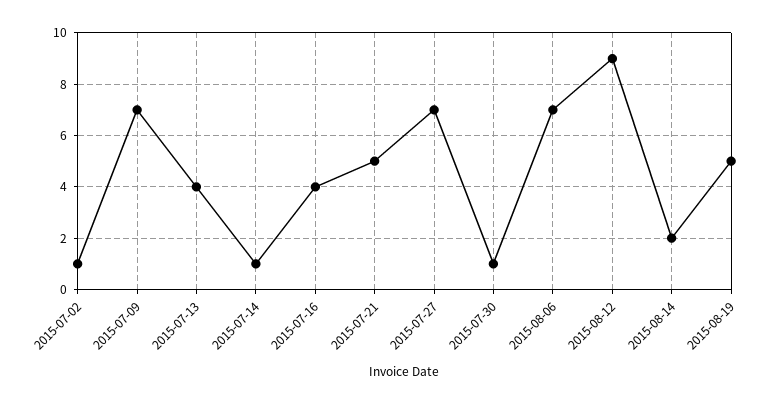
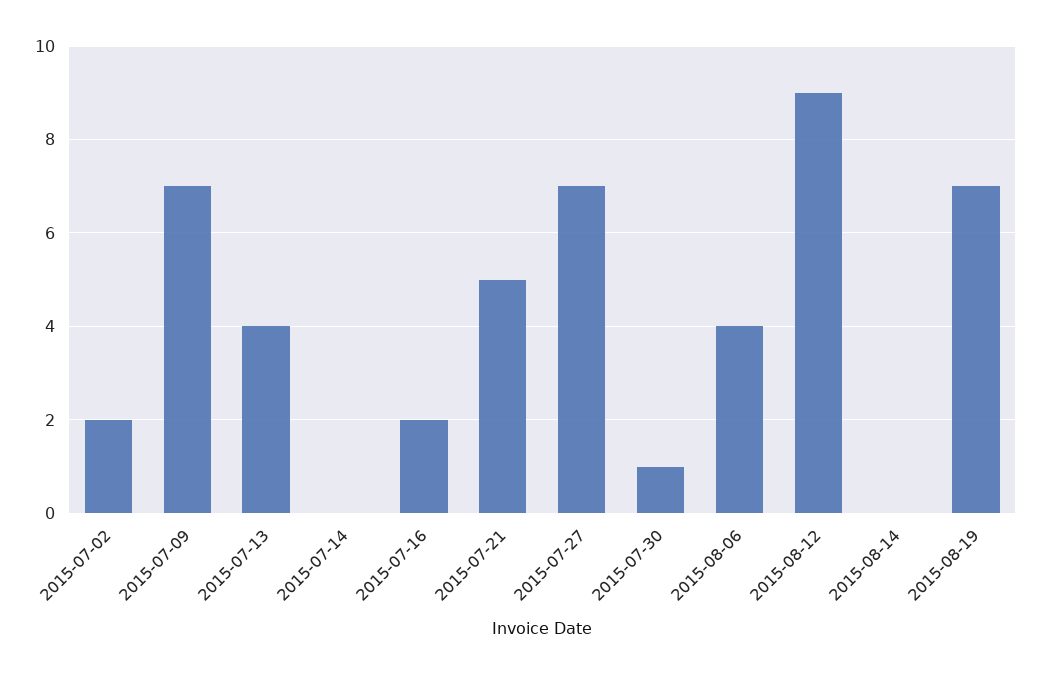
2015-07-02: 1 -> 2
2015-07-14: 1 -> 0
2015-07-16: 4 -> 2
2015-08-06: 7 -> 4
2015-08-14: 2 -> 0
2015-08-19: 5 -> 7

